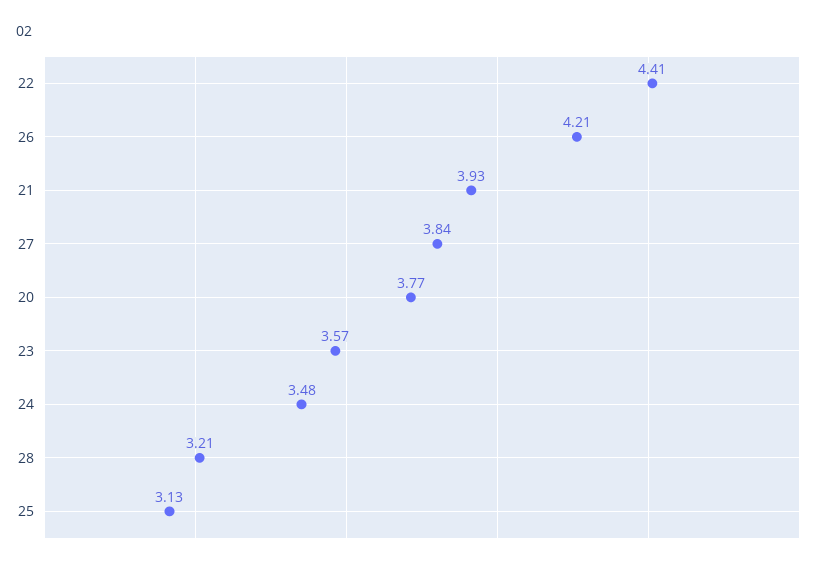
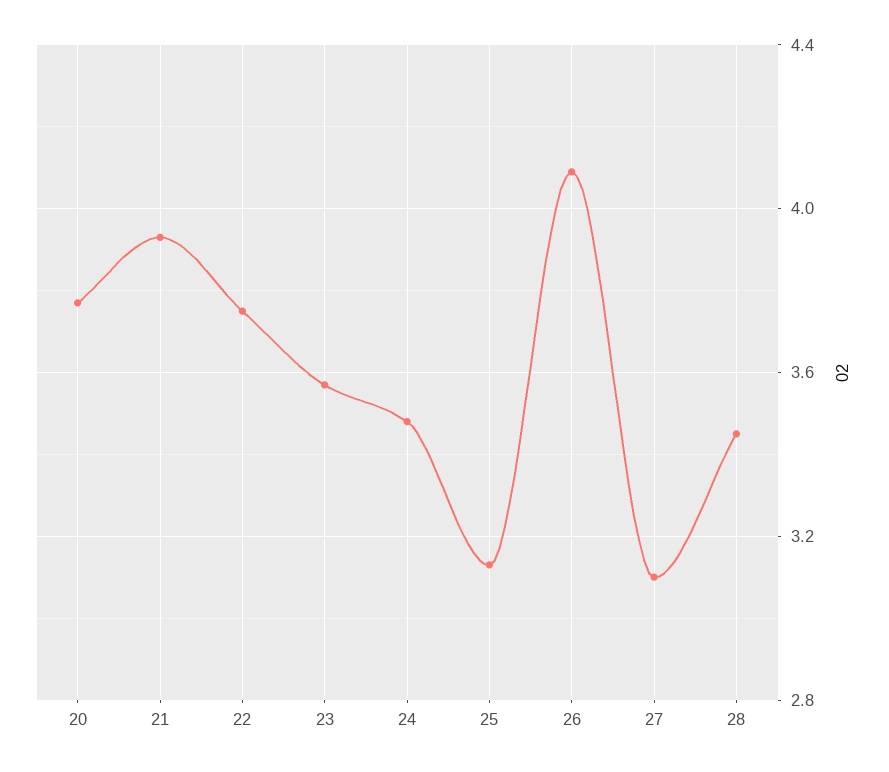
22: 4.41 -> 3.75
26: 4.21 -> 4.1
27: 3.84 -> 3.1
28: 3.21 -> 3.45

